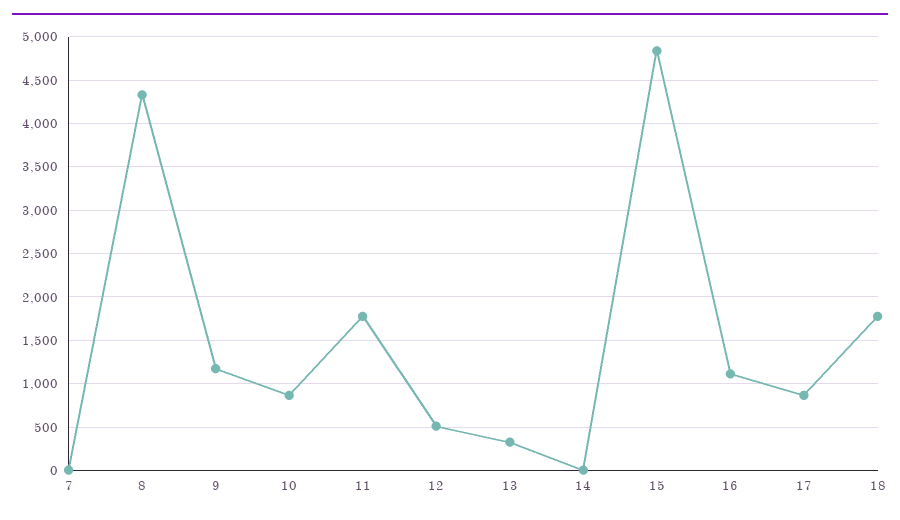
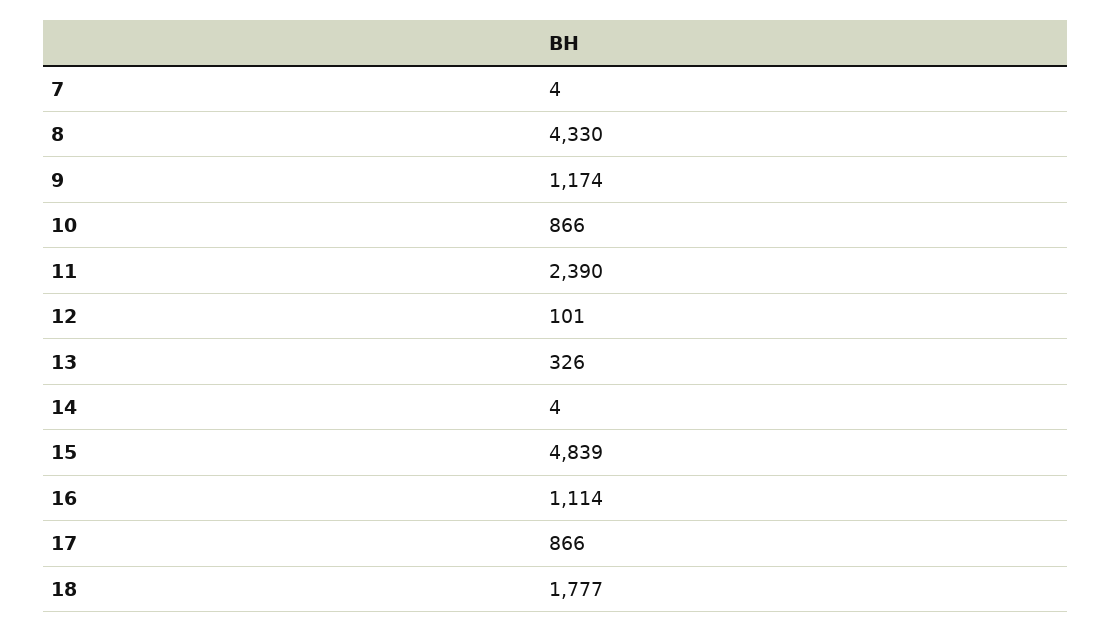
11: 1800 -> 2390
12: 500 -> 101

